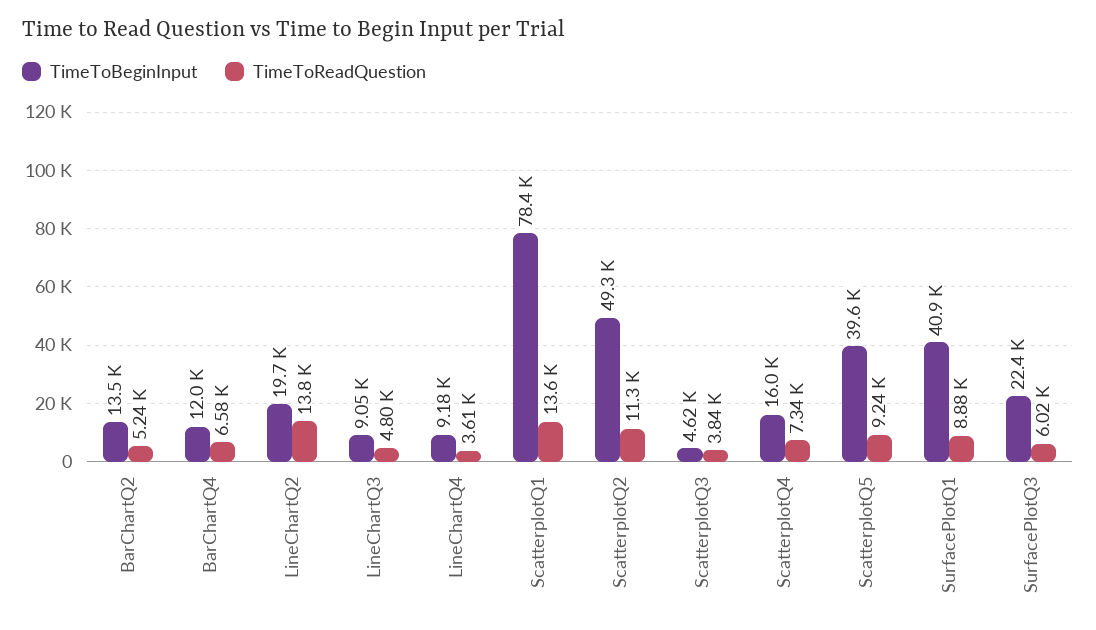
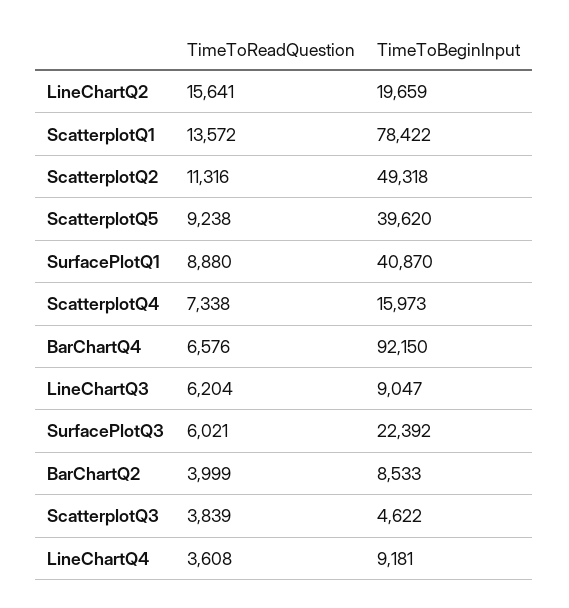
TimeToBeginInput, BarChartQ2: 13500 -> 8533
TimeToReadQuestion, BarChartQ2: 5240 -> 3999
TimeToBeginInput, BarChartQ4: 12000 -> 92150
TimeToReadQuestion, LineChartQ2: 13800 -> 15641
TimeToReadQuestion, LineChartQ3: 4800 -> 6204

